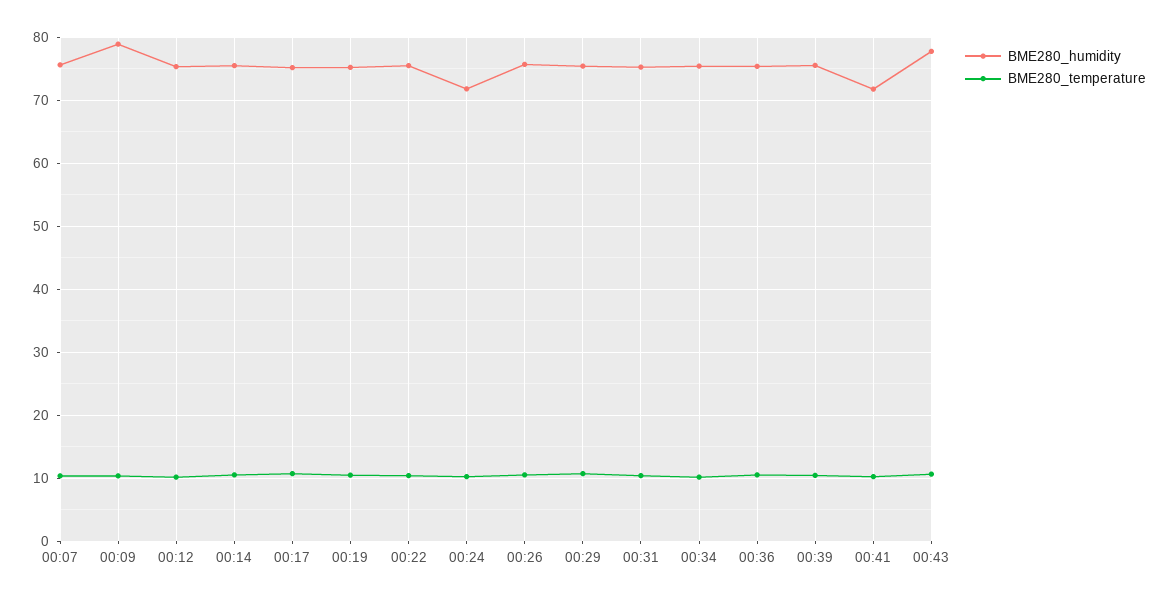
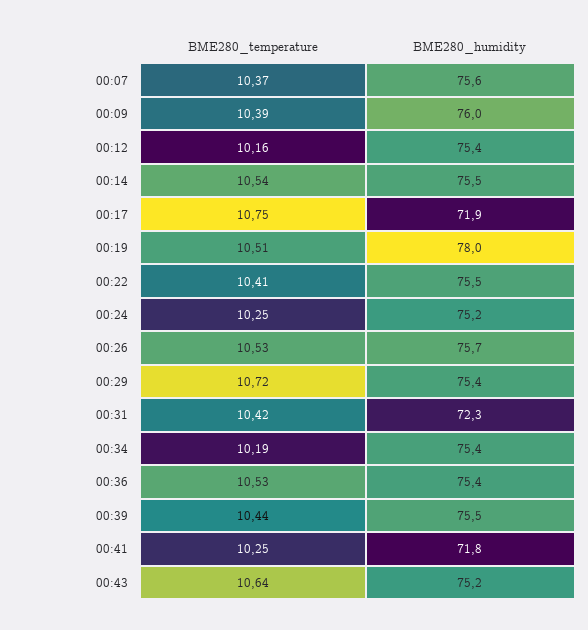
BME280_humidity, 00:09: 79 -> 76
BME280_humidity, 00:17: 75 -> 71.9
BME280_humidity, 00:19: 75 -> 78
BME280_humidity, 00:24: 72 -> 75.2
BME280_humidity, 00:31: 75 -> 72.3
BME280_humidity, 00:43: 78 -> 75.2

